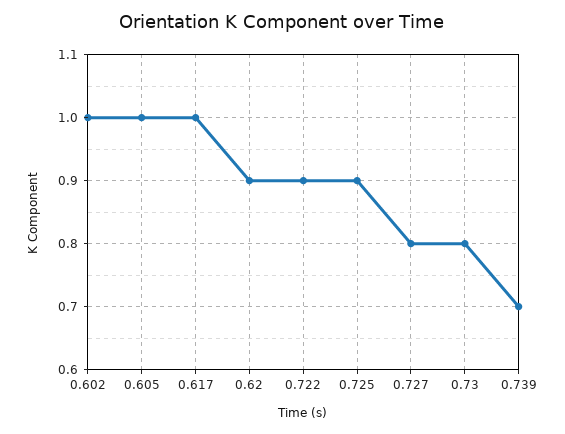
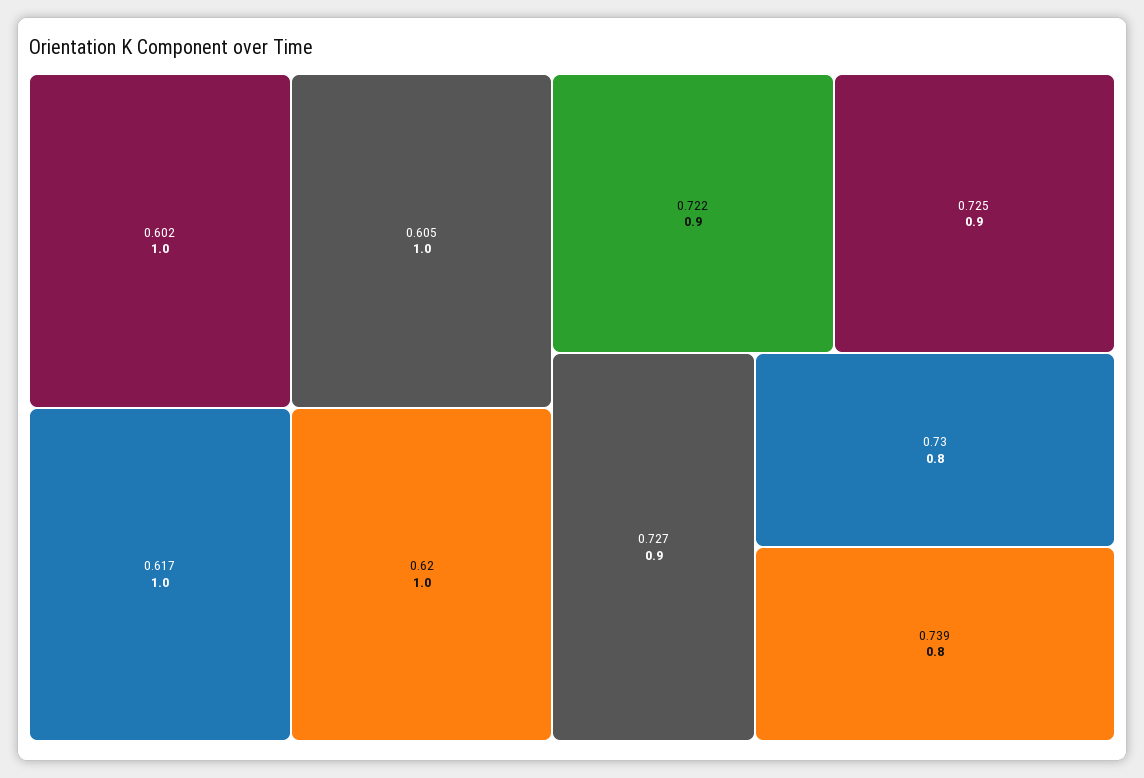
0.62: 0.9 -> 1
0.727: 0.8 -> 0.9
0.739: 0.7 -> 0.8

